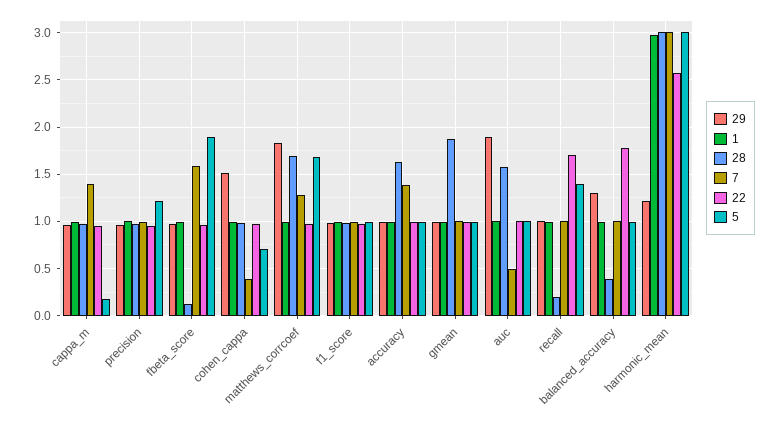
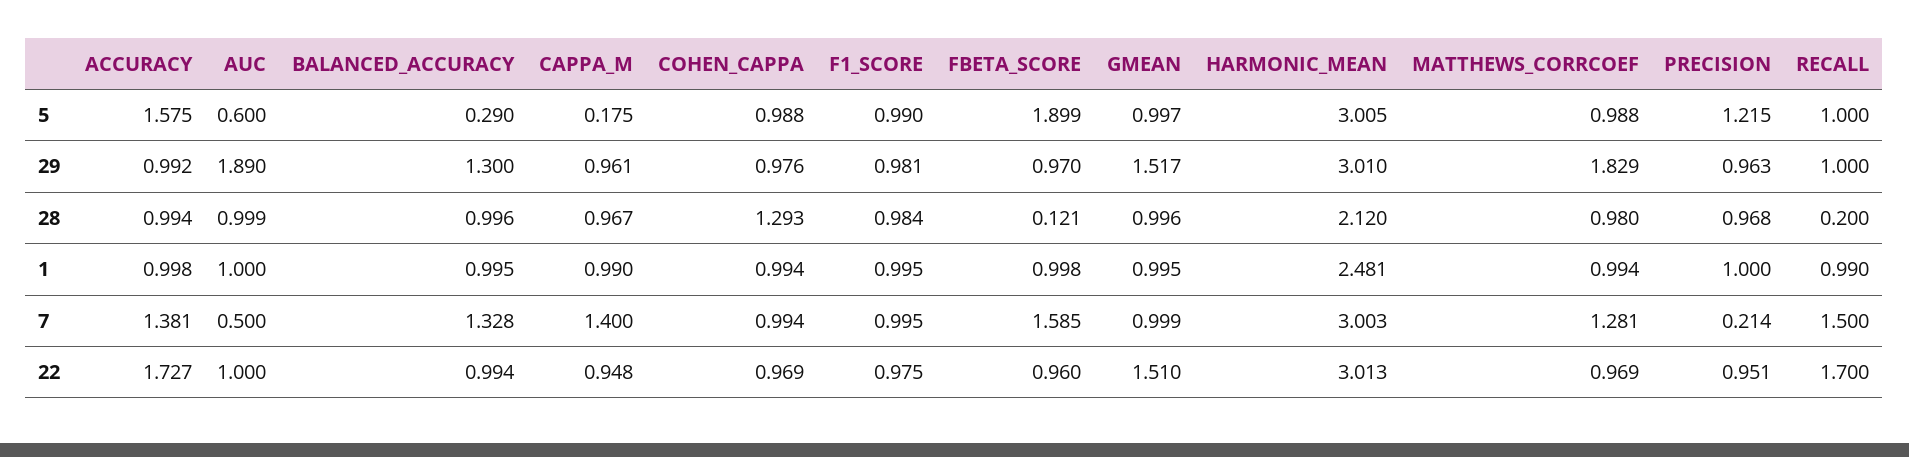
7, precision: 1 -> 0.214
29, cohen_cappa: 1.5 -> 0.976
28, cohen_cappa: 1 -> 1.293
7, cohen_cappa: 0.4 -> 0.994
5, cohen_cappa: 0.7 -> 0.988
28, matthews_corrcoef: 1.7 -> 0.98
5, matthews_corrcoef: 1.7 -> 0.988
28, accuracy: 1.6 -> 0.994
22, accuracy: 1 -> 1.727
5, accuracy: 1 -> 1.575
29, gmean: 1 -> 1.517
28, gmean: 1.9 -> 0.996
22, gmean: 1 -> 1.51
28, auc: 1.6 -> 0.999
5, auc: 1 -> 0.6
7, recall: 1 -> 1.5
5, recall: 1.4 -> 1
28, balanced_accuracy: 0.4 -> 0.996
7, balanced_accuracy: 1 -> 1.328
22, balanced_accuracy: 1.8 -> 0.994
5, balanced_accuracy: 1 -> 0.29
29, harmonic_mean: 1.2 -> 3.01
1, harmonic_mean: 3 -> 2.481
28, harmonic_mean: 3 -> 2.12
22, harmonic_mean: 2.6 -> 3.013

